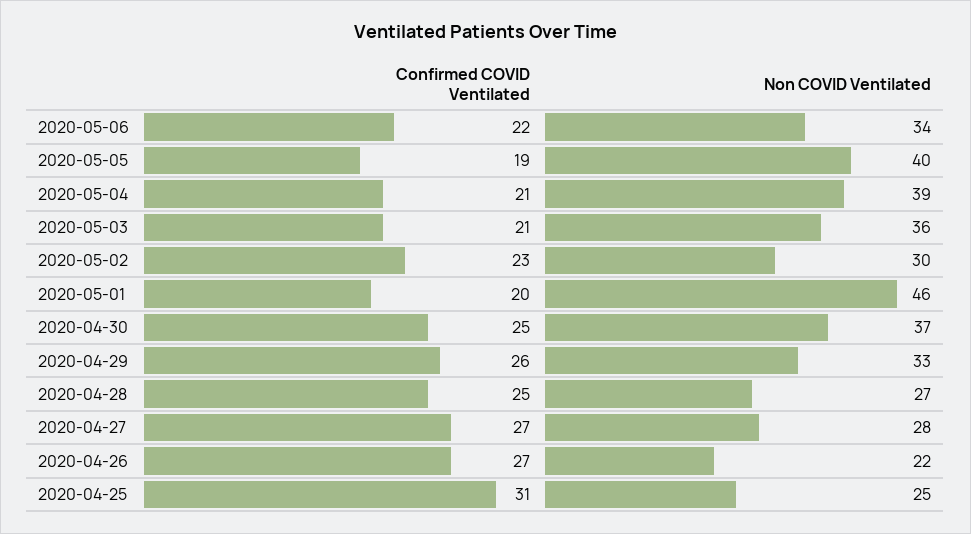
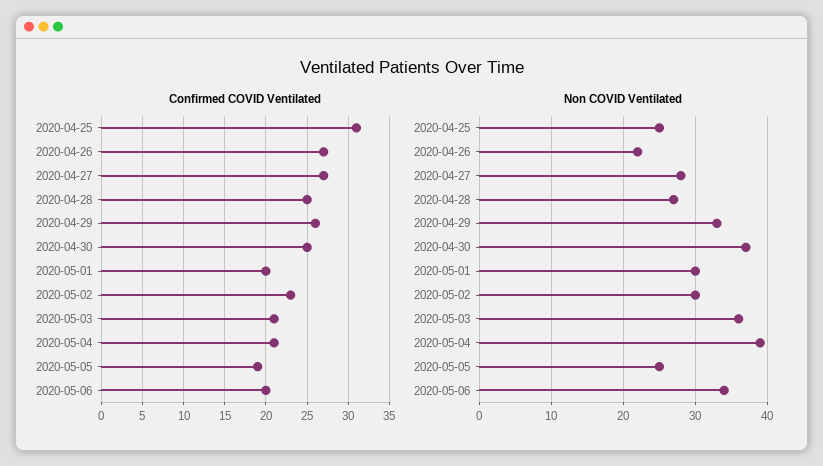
Confirmed COVID Ventilated, 2020-05-06: 22 -> 20
Non COVID Ventilated, 2020-05-05: 40 -> 25
Non COVID Ventilated, 2020-05-01: 46 -> 30

